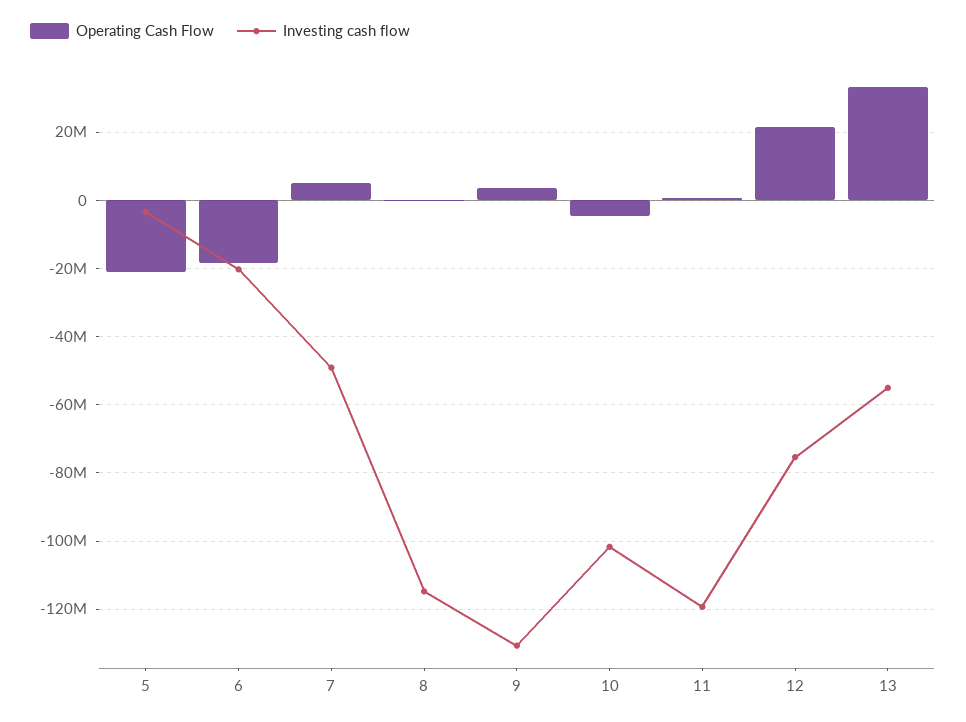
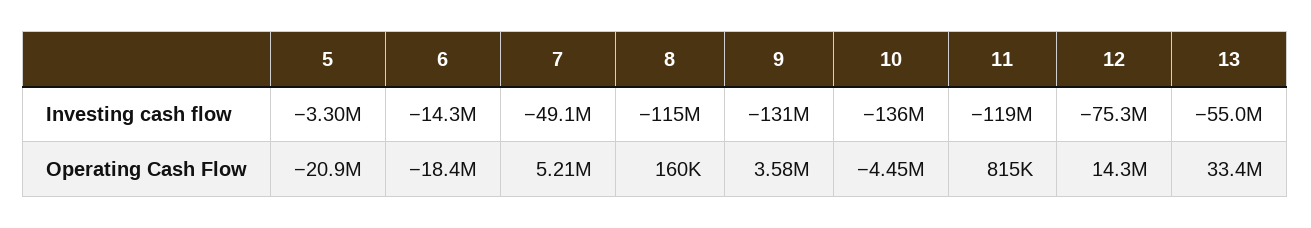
Investing cash flow, 6: -20000000 -> -14300000
Investing cash flow, 10: -102000000 -> -136000000
Operating Cash Flow, 12: 22000000 -> 14300000

